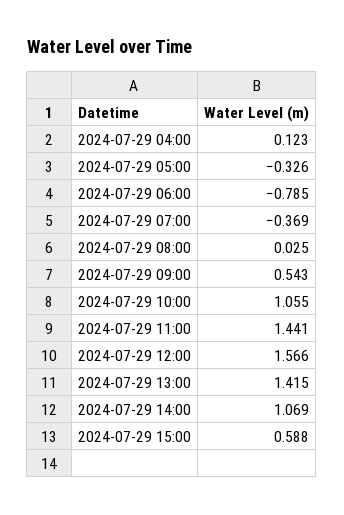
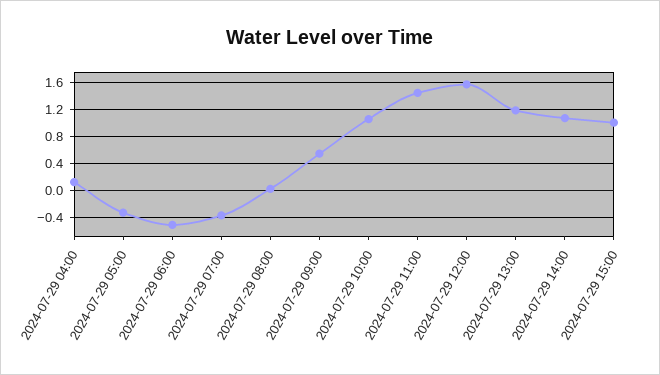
2024-07-29 06:00: -0.785 -> -0.5
2024-07-29 13:00: 1.415 -> 1.2
2024-07-29 15:00: 0.588 -> 1

